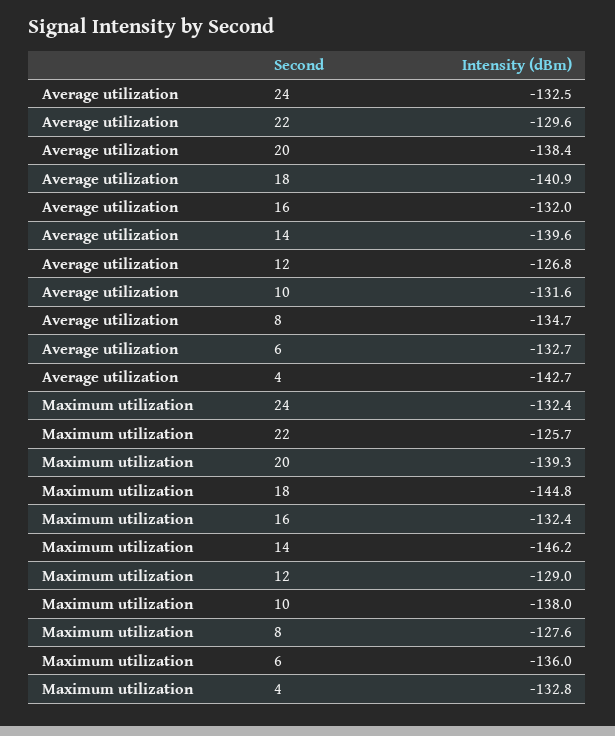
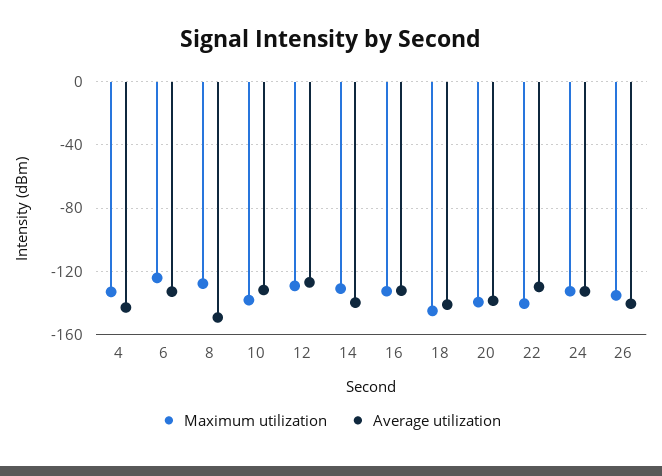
Average utilization, 8: -134.7 -> -150
Maximum utilization, 22: -125.7 -> -140
Maximum utilization, 14: -146.2 -> -130
Maximum utilization, 6: -136 -> -125
Maximum utilization, 26: none -> -135
Average utilization, 26: none -> -140

